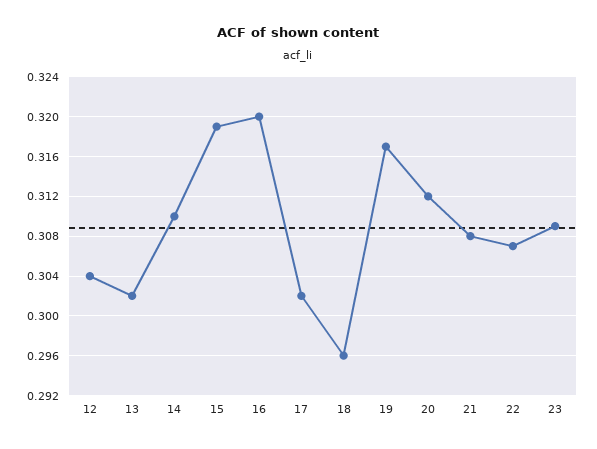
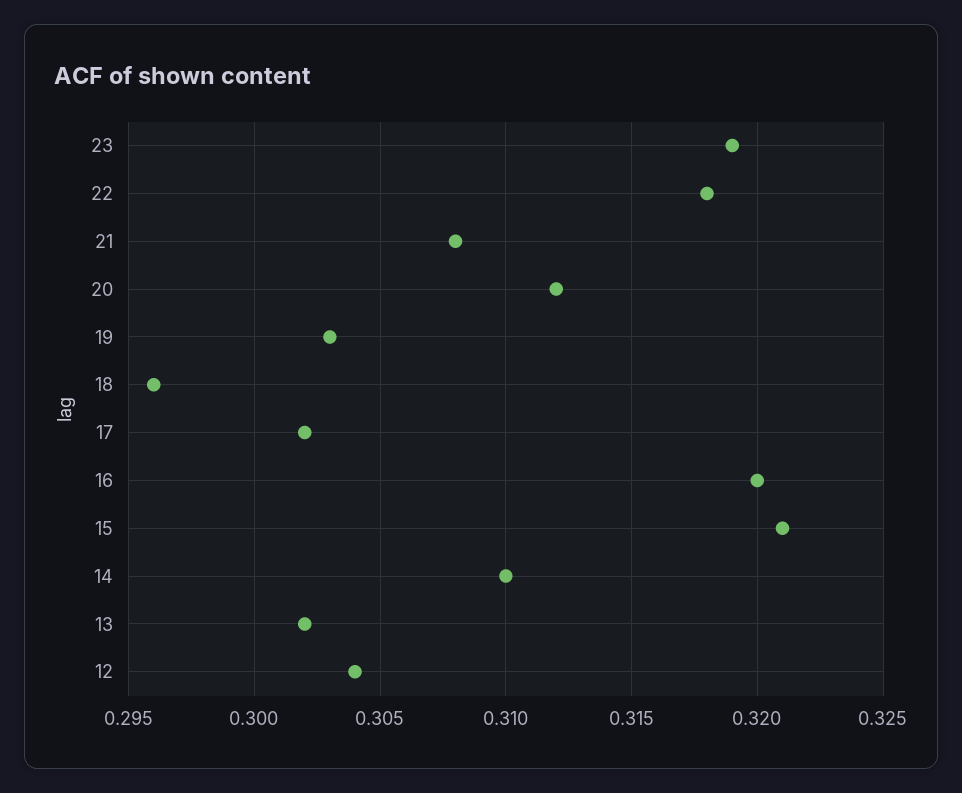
15: 0.319 -> 0.321
19: 0.317 -> 0.303
22: 0.307 -> 0.318
23: 0.309 -> 0.319

